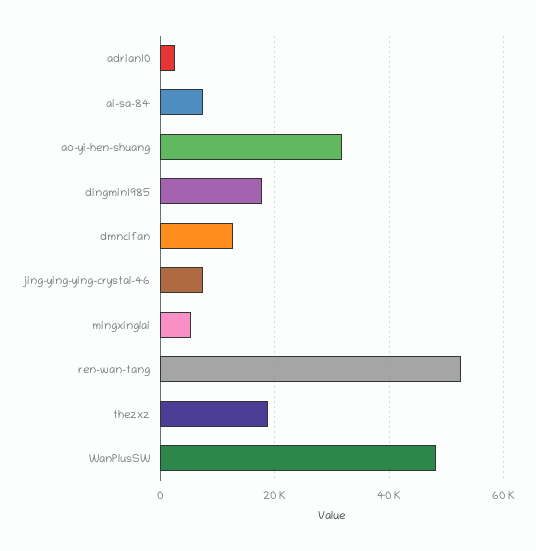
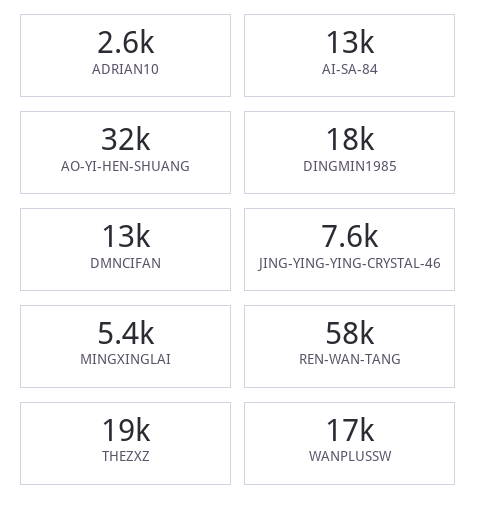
ai-sa-84: 8000 -> 13000
ren-wan-tang: 52000 -> 58000
WanPlusSW: 48000 -> 17000

